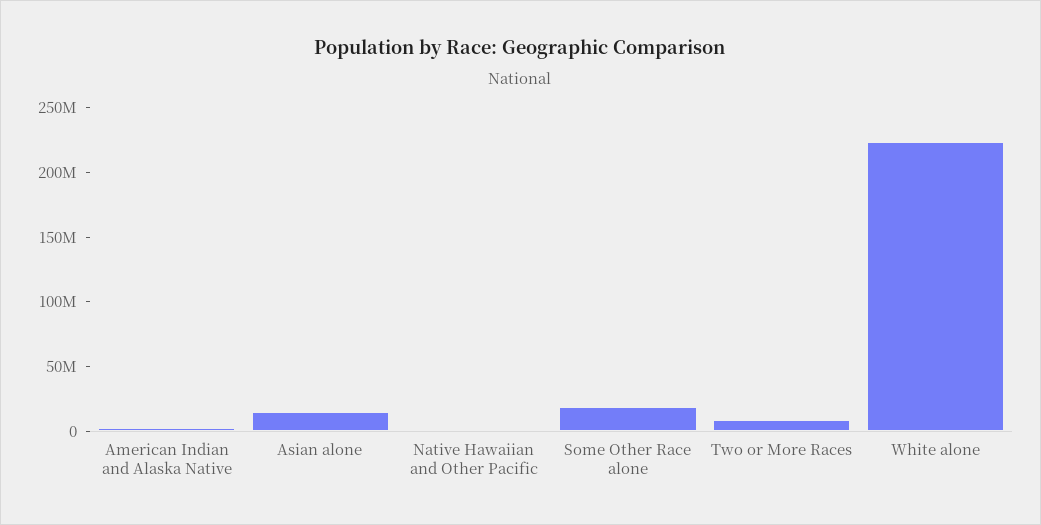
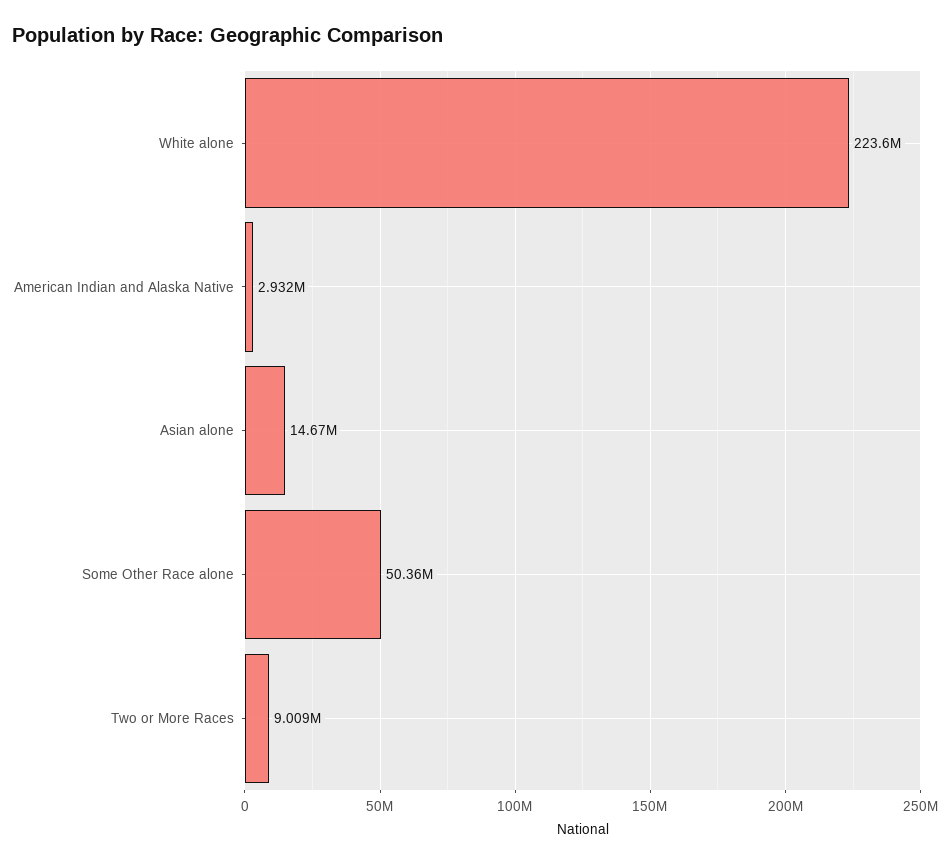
Native Hawaiian and Other Pacific: 0 -> none
Some Other Race alone: 20000000 -> 50360000

